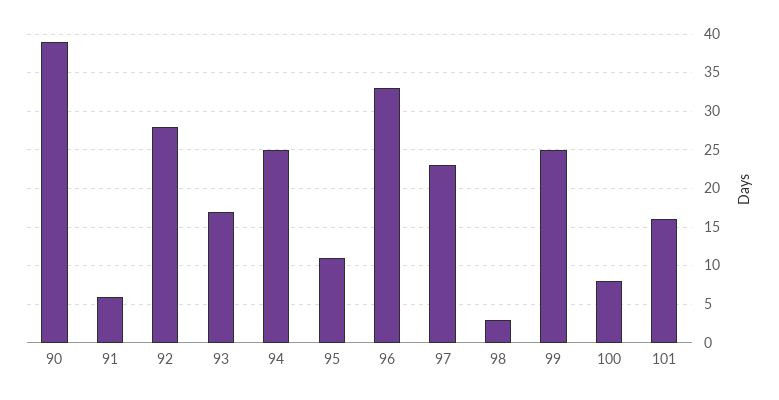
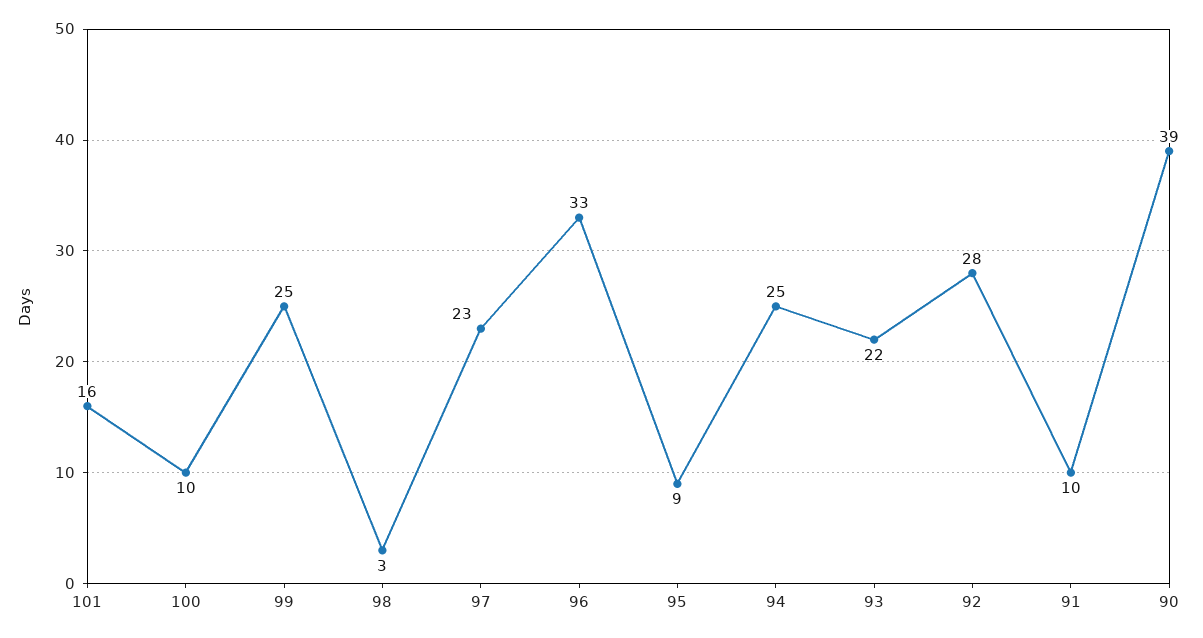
91: 6 -> 10
93: 17 -> 22
95: 11 -> 9
100: 8 -> 10

